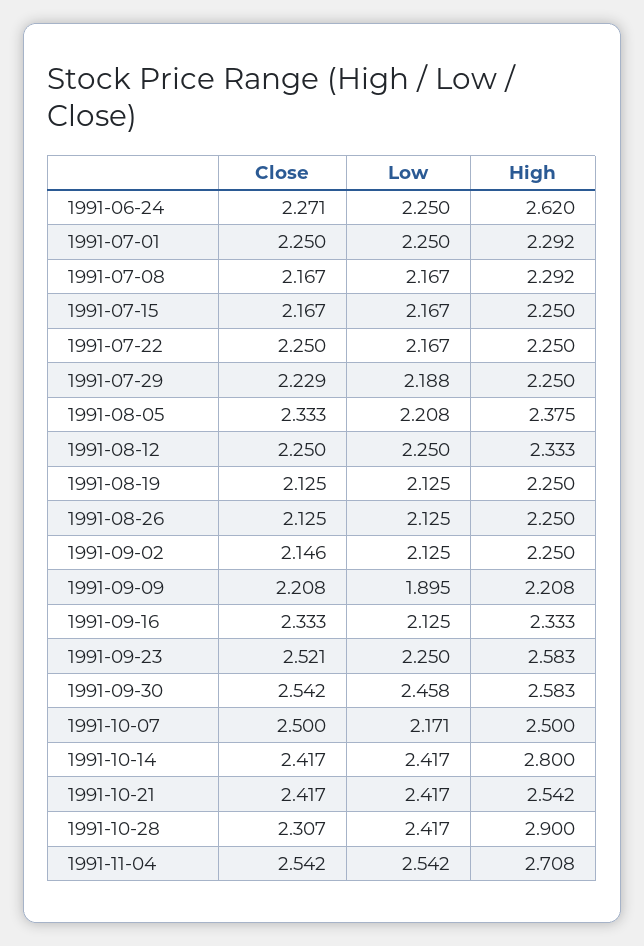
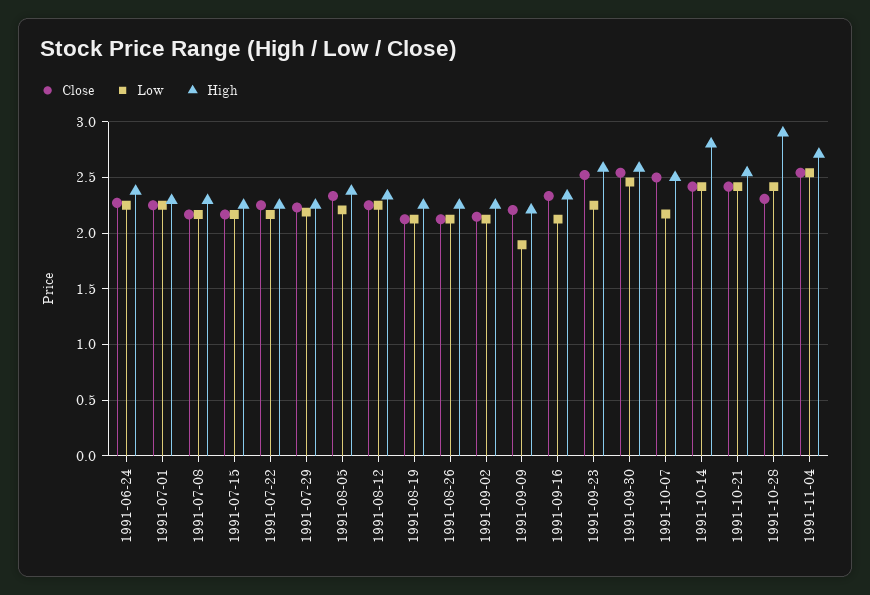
High, 1991-06-24: 2.62 -> 2.4

